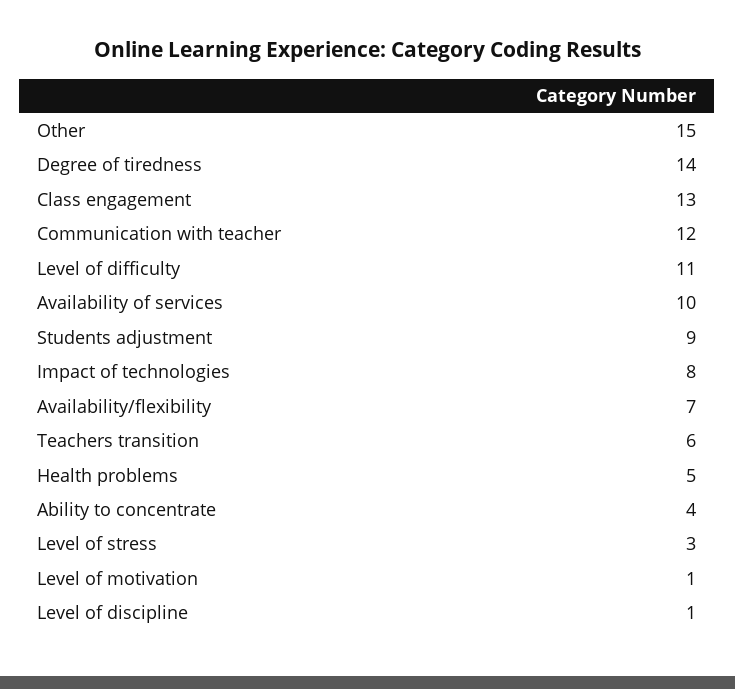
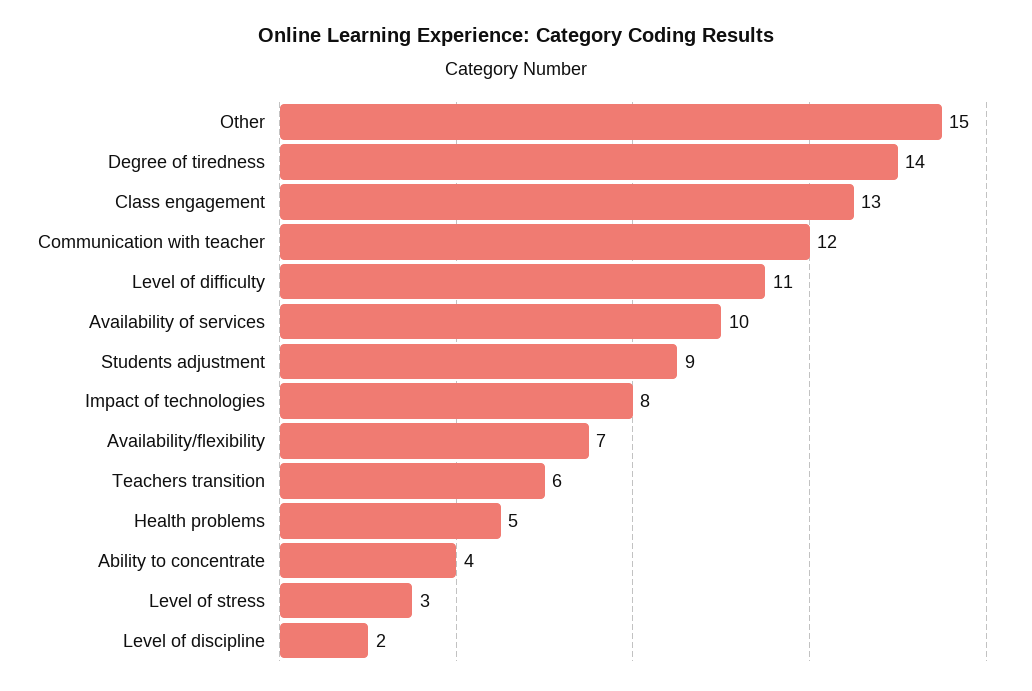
Level of motivation: 1 -> none
Level of discipline: 1 -> 2

